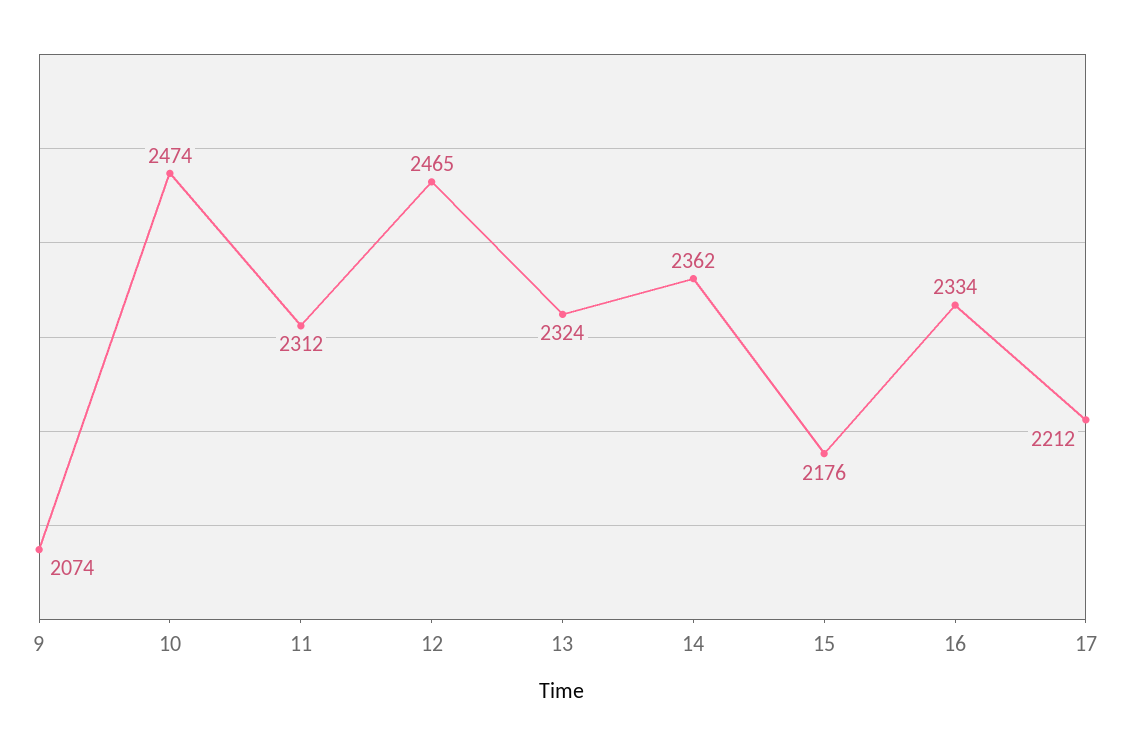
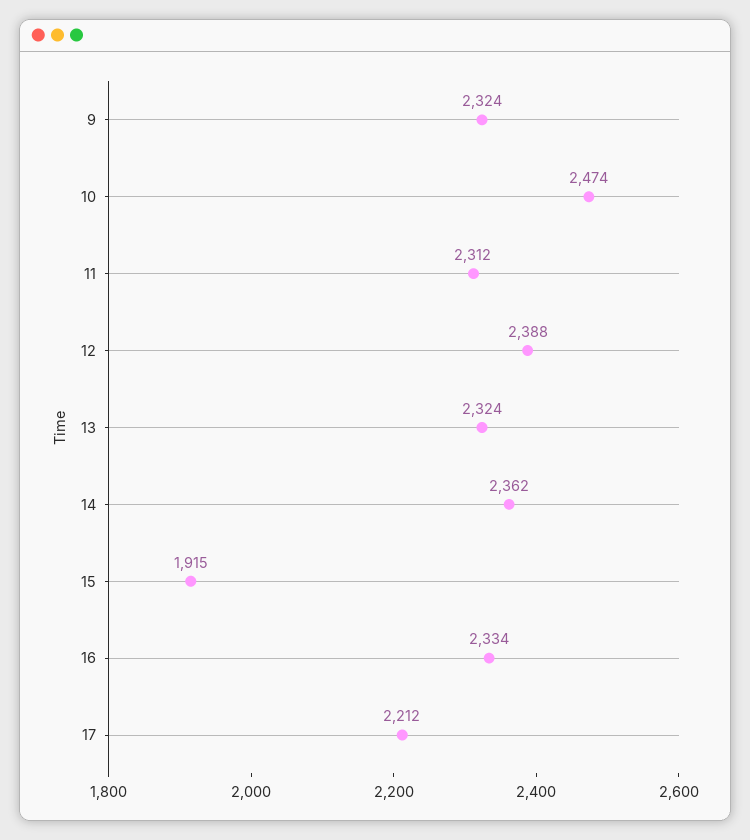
9: 2074 -> 2324
12: 2465 -> 2388
15: 2176 -> 1915

